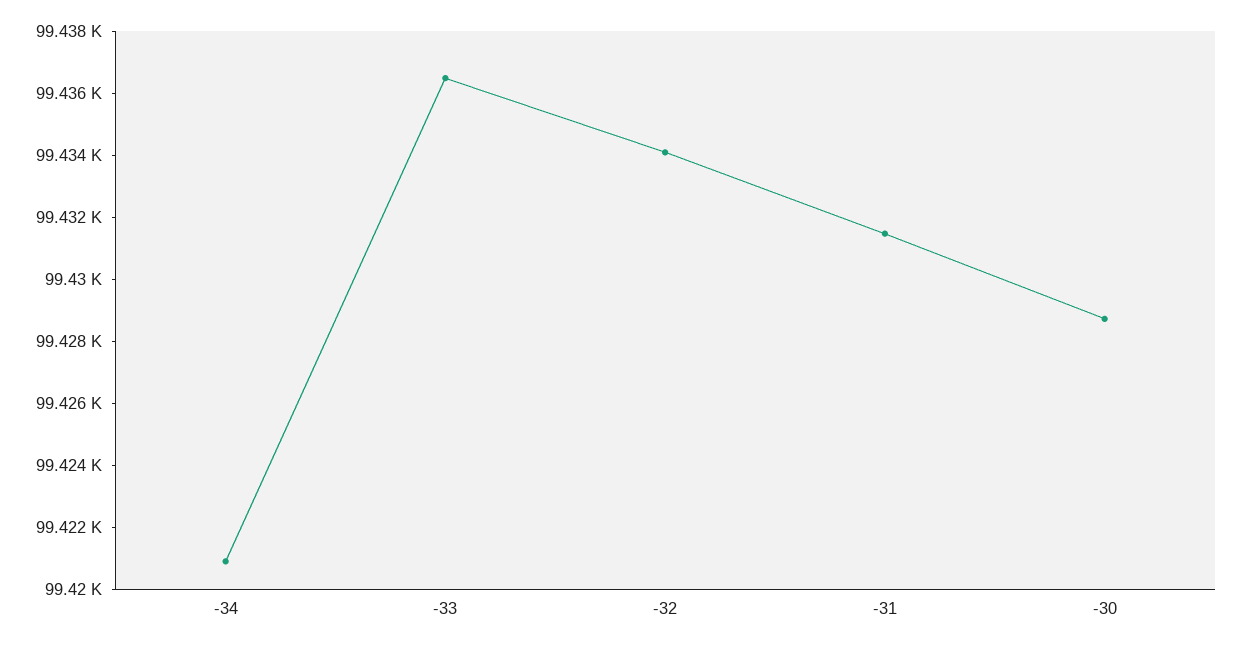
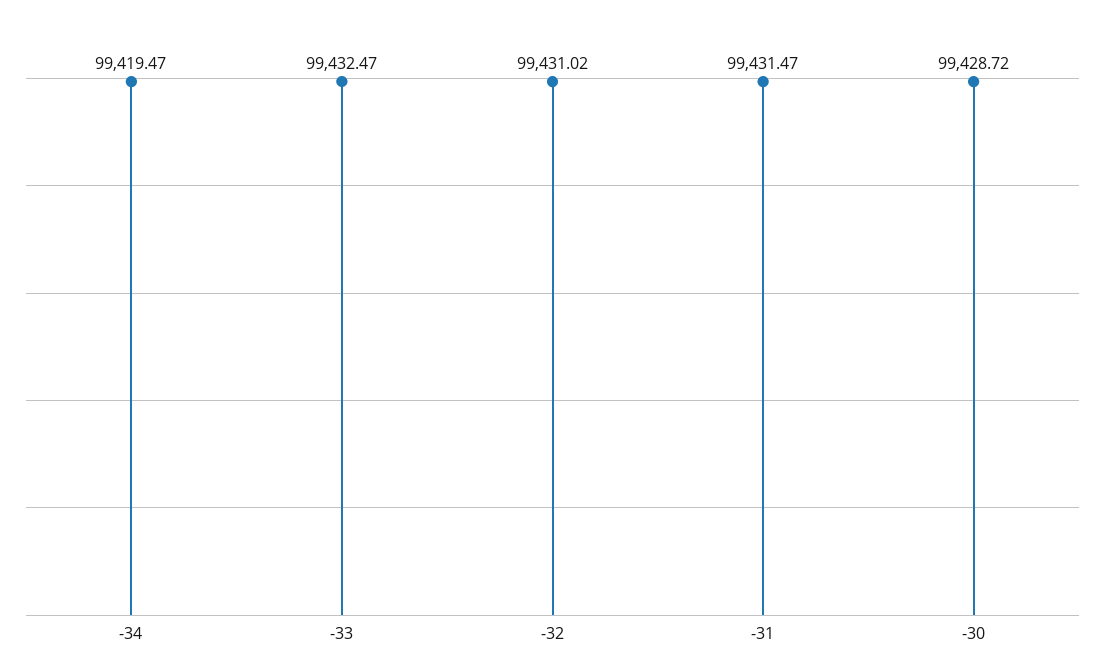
-34: 99421 -> 99419.47
-33: 99436.5 -> 99432.47
-32: 99434 -> 99431.02

